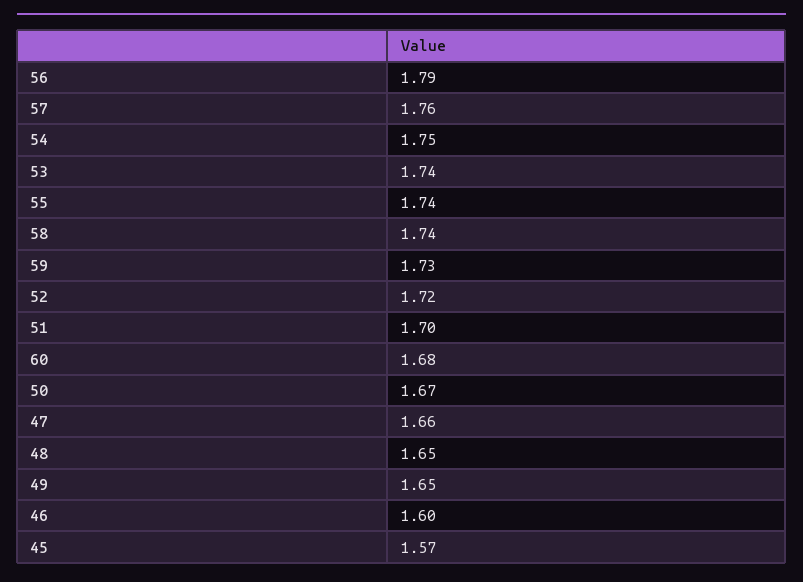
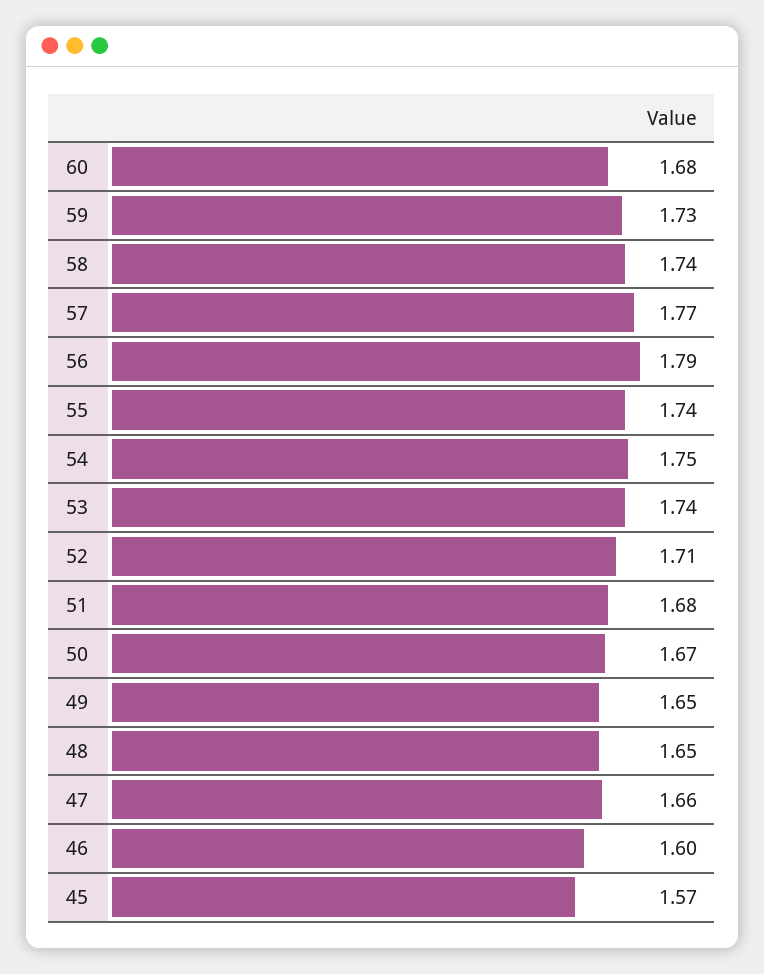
57: 1.76 -> 1.77
52: 1.72 -> 1.71
51: 1.7 -> 1.68

